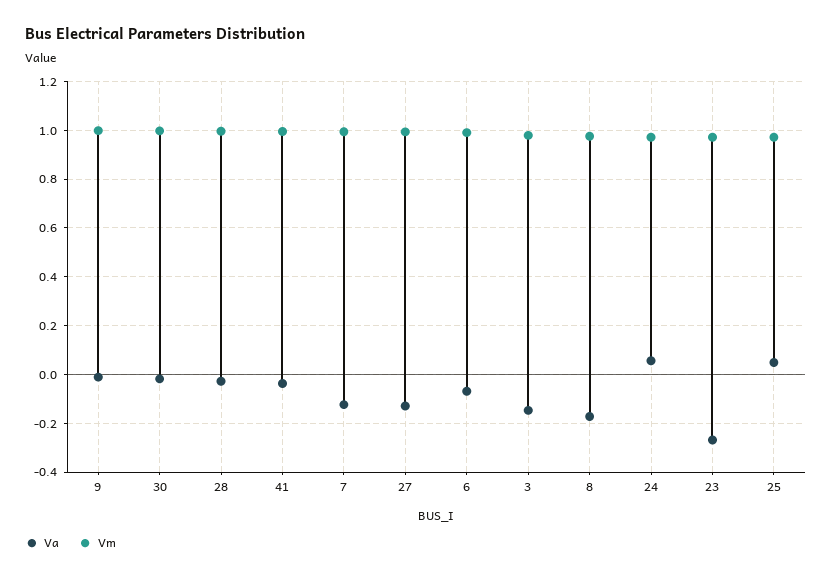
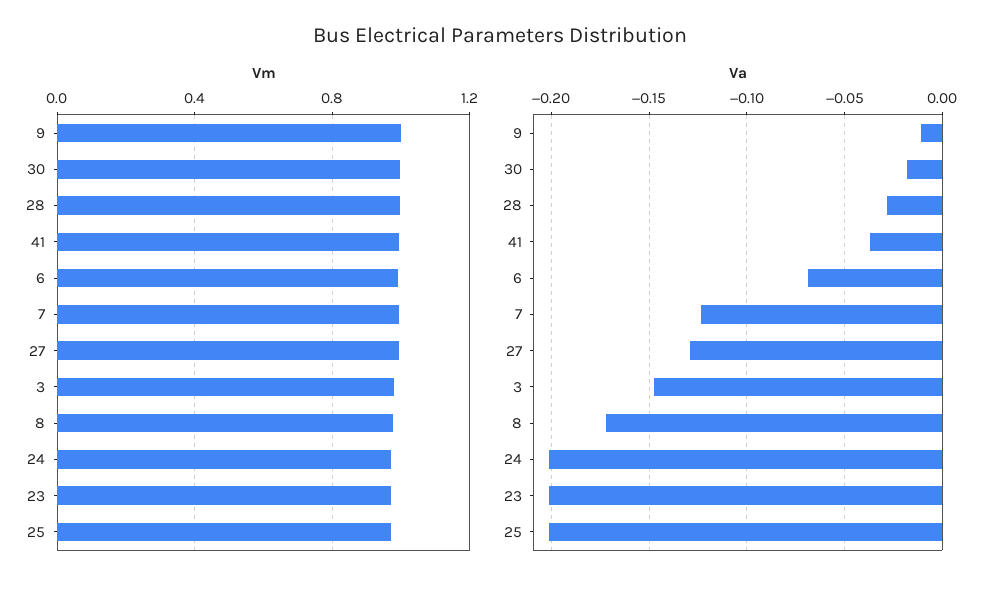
Va, 24: 0.05 -> -0.2
Va, 23: -0.275 -> -0.2
Va, 25: 0.05 -> -0.2

